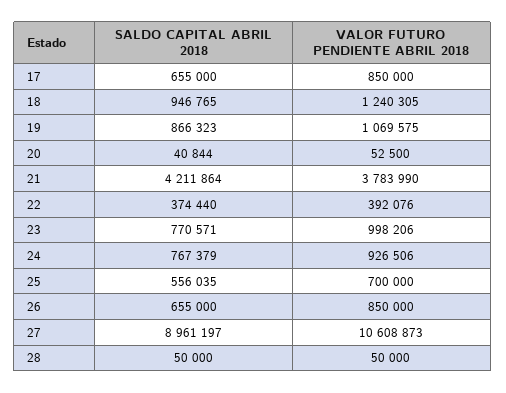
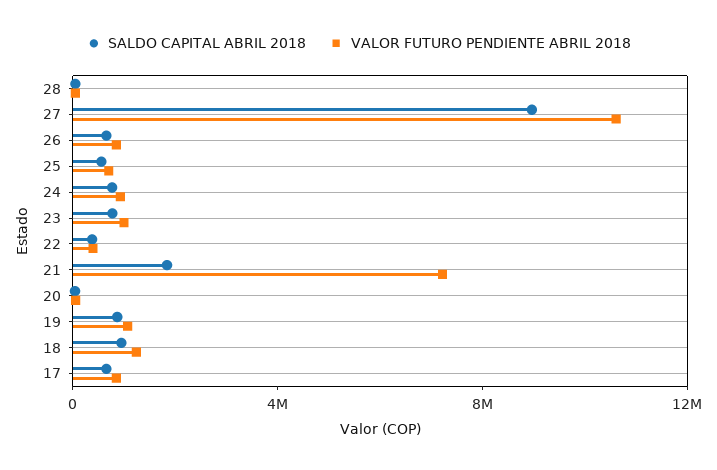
SALDO CAPITAL ABRIL 2018, 21: 4211864 -> 2000000
VALOR FUTURO PENDIENTE ABRIL 2018, 21: 3783990 -> 7000000

